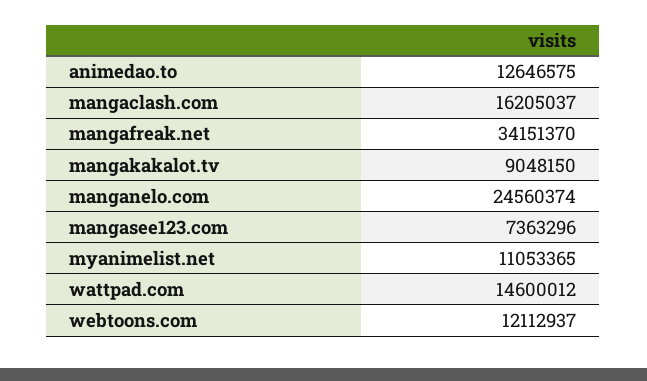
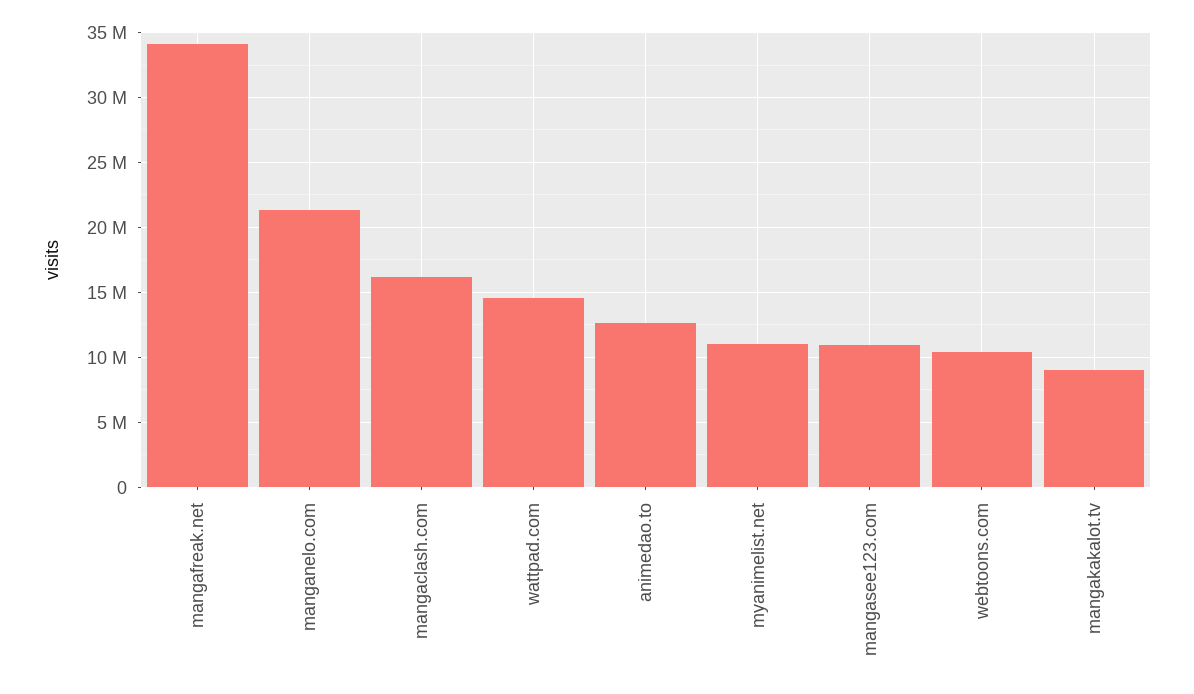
manganelo.com: 24560374 -> 21500000
mangasee123.com: 7363296 -> 11000000
webtoons.com: 12112937 -> 10500000

